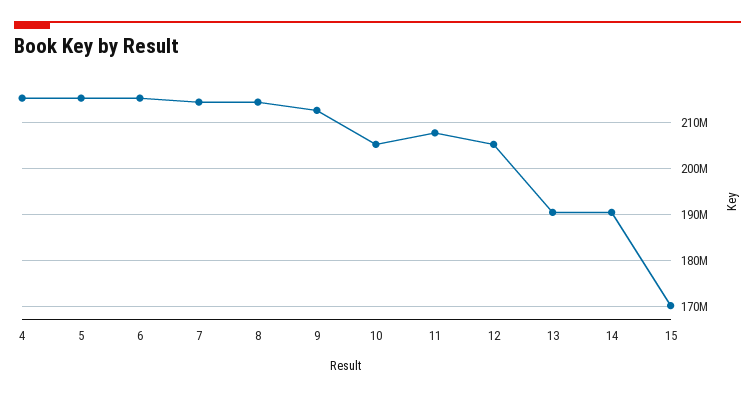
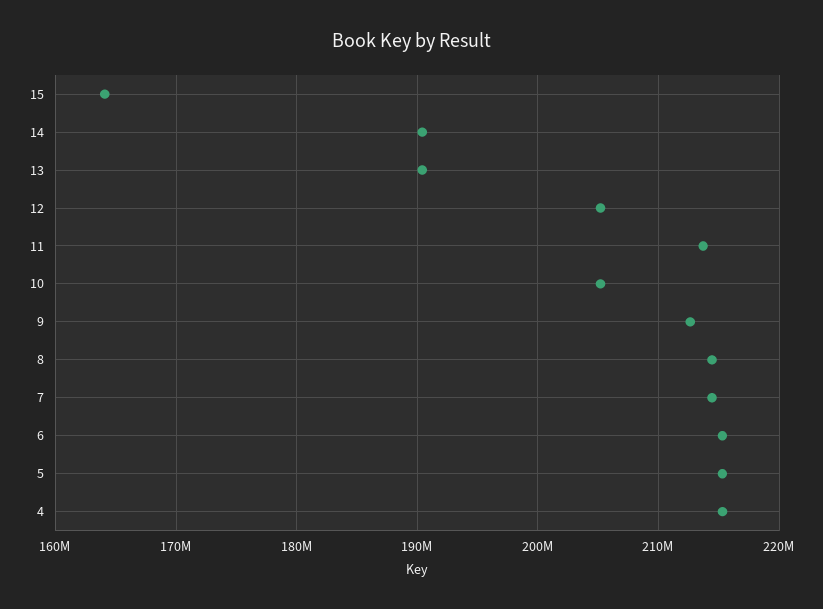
11: 208000000 -> 214000000
15: 170000000 -> 164000000

